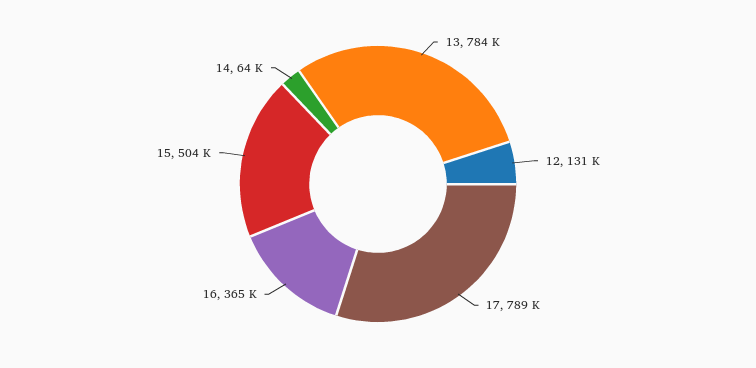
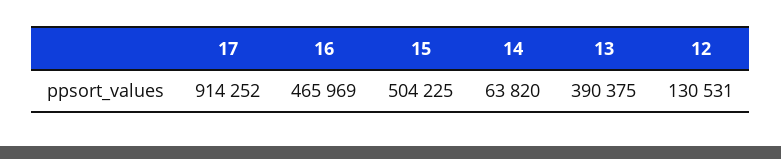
13: 784000 -> 390375
17: 789000 -> 914252
16: 365000 -> 465969

